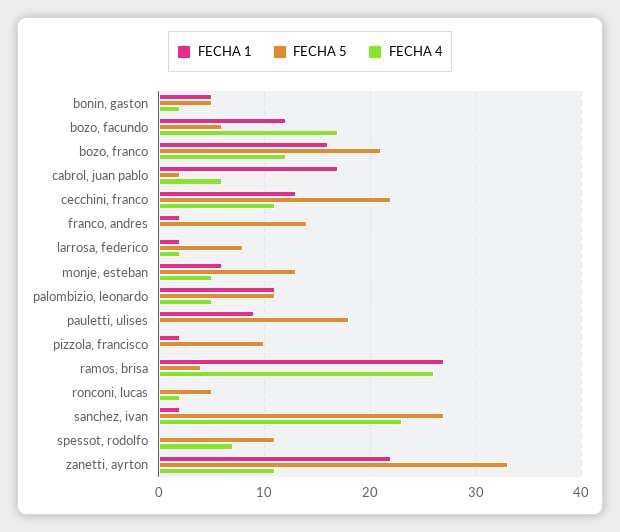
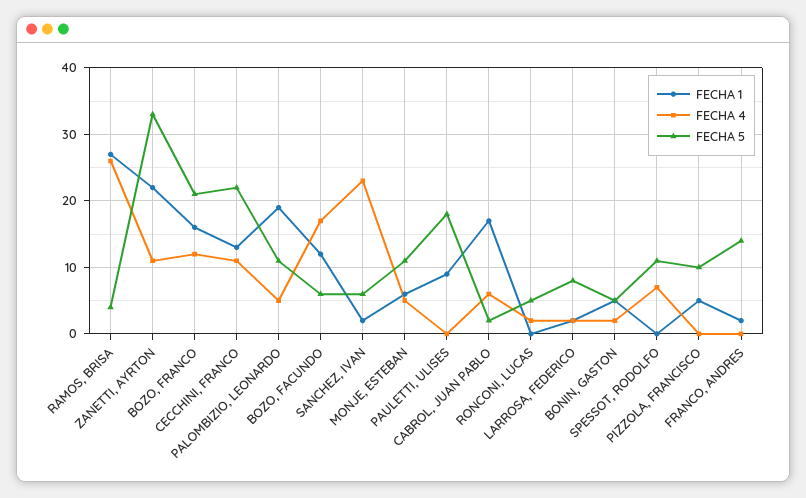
FECHA 5, monje, esteban: 13 -> 11
FECHA 1, palombizio, leonardo: 11 -> 19
FECHA 1, pizzola, francisco: 2 -> 5
FECHA 5, sanchez, ivan: 27 -> 6

